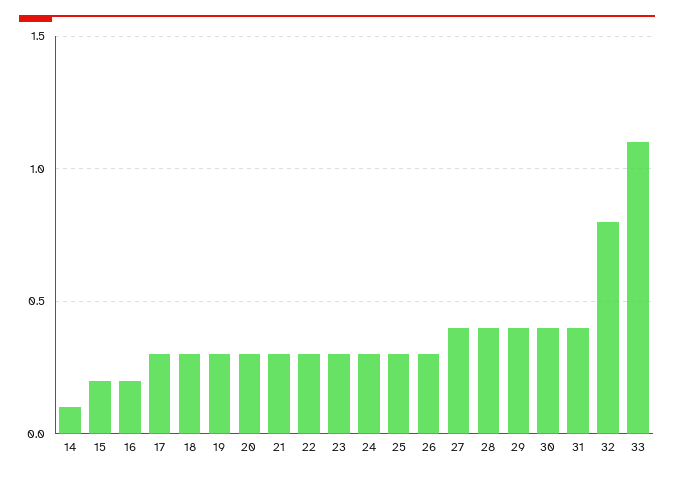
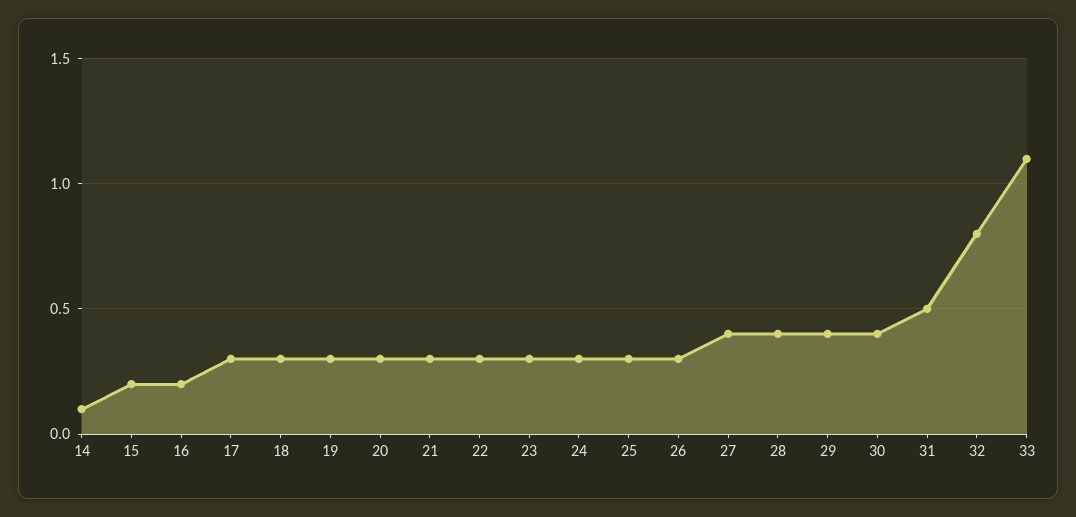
31: 0.4 -> 0.5

